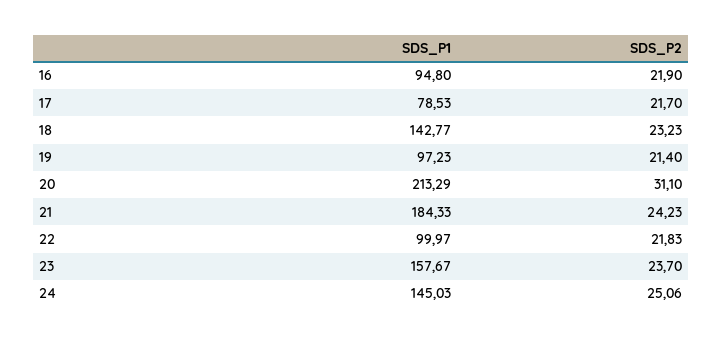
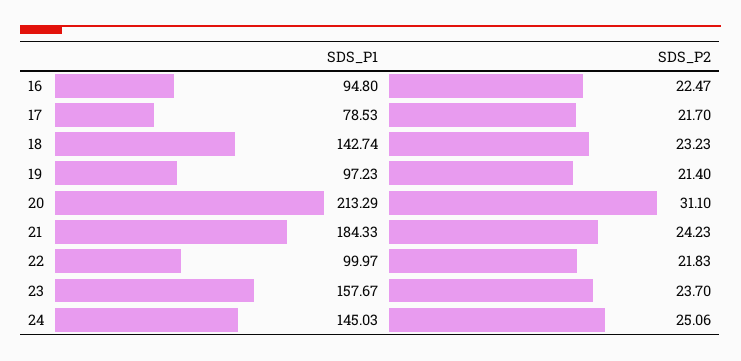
SDS_P2, 16: 21.9 -> 22.47
SDS_P1, 18: 142.77 -> 142.74

